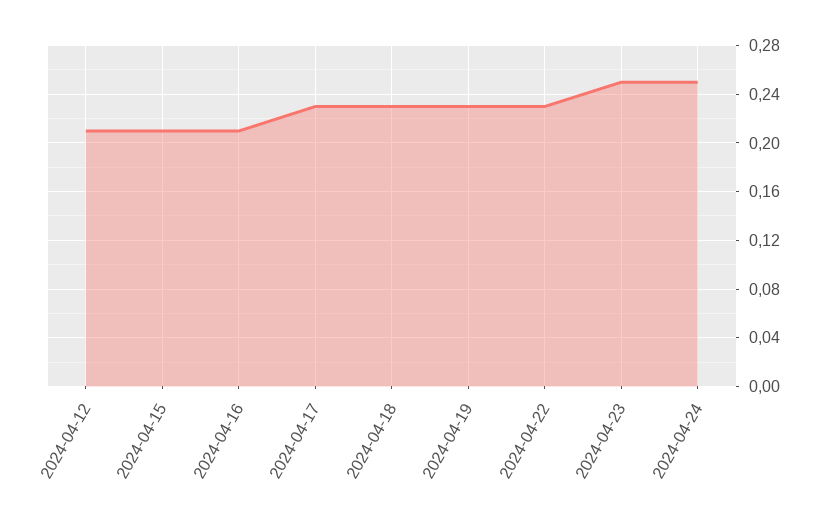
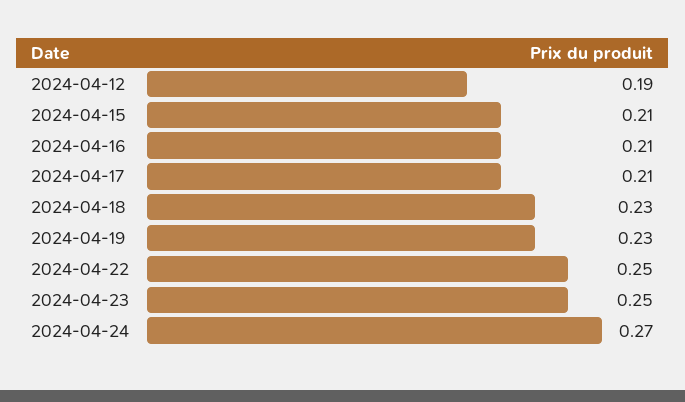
2024-04-12: 0.21 -> 0.19
2024-04-17: 0.23 -> 0.21
2024-04-22: 0.23 -> 0.25
2024-04-24: 0.25 -> 0.27

